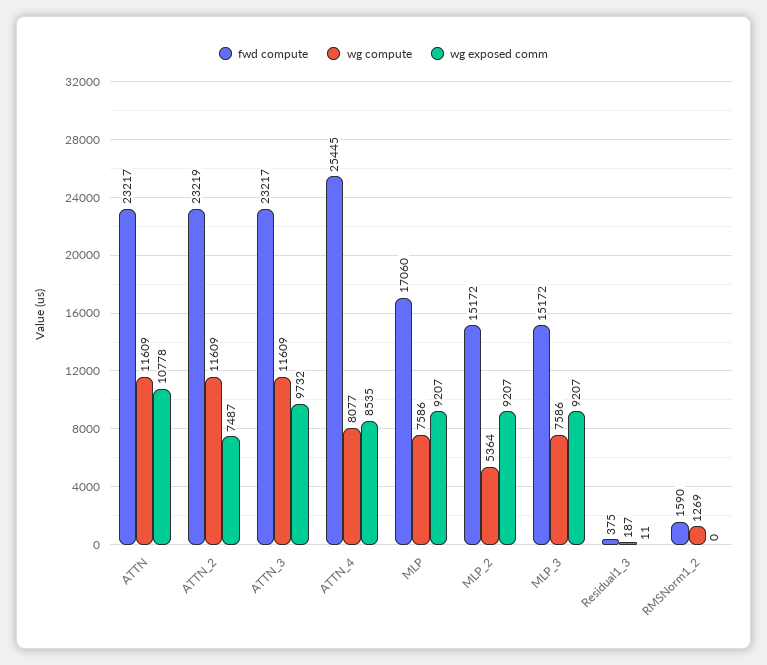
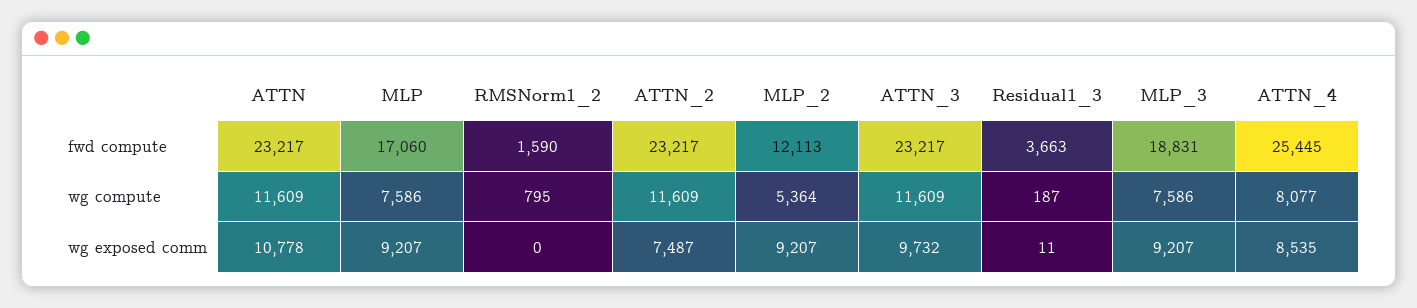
fwd compute, ATTN_2: 23219 -> 23217
fwd compute, MLP_2: 15172 -> 12113
fwd compute, MLP_3: 15172 -> 18831
fwd compute, Residual1_3: 375 -> 3663
wg compute, RMSNorm1_2: 1269 -> 795

